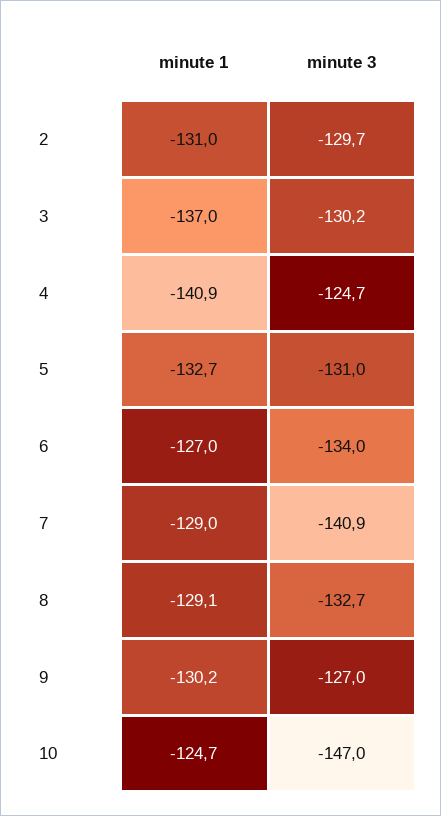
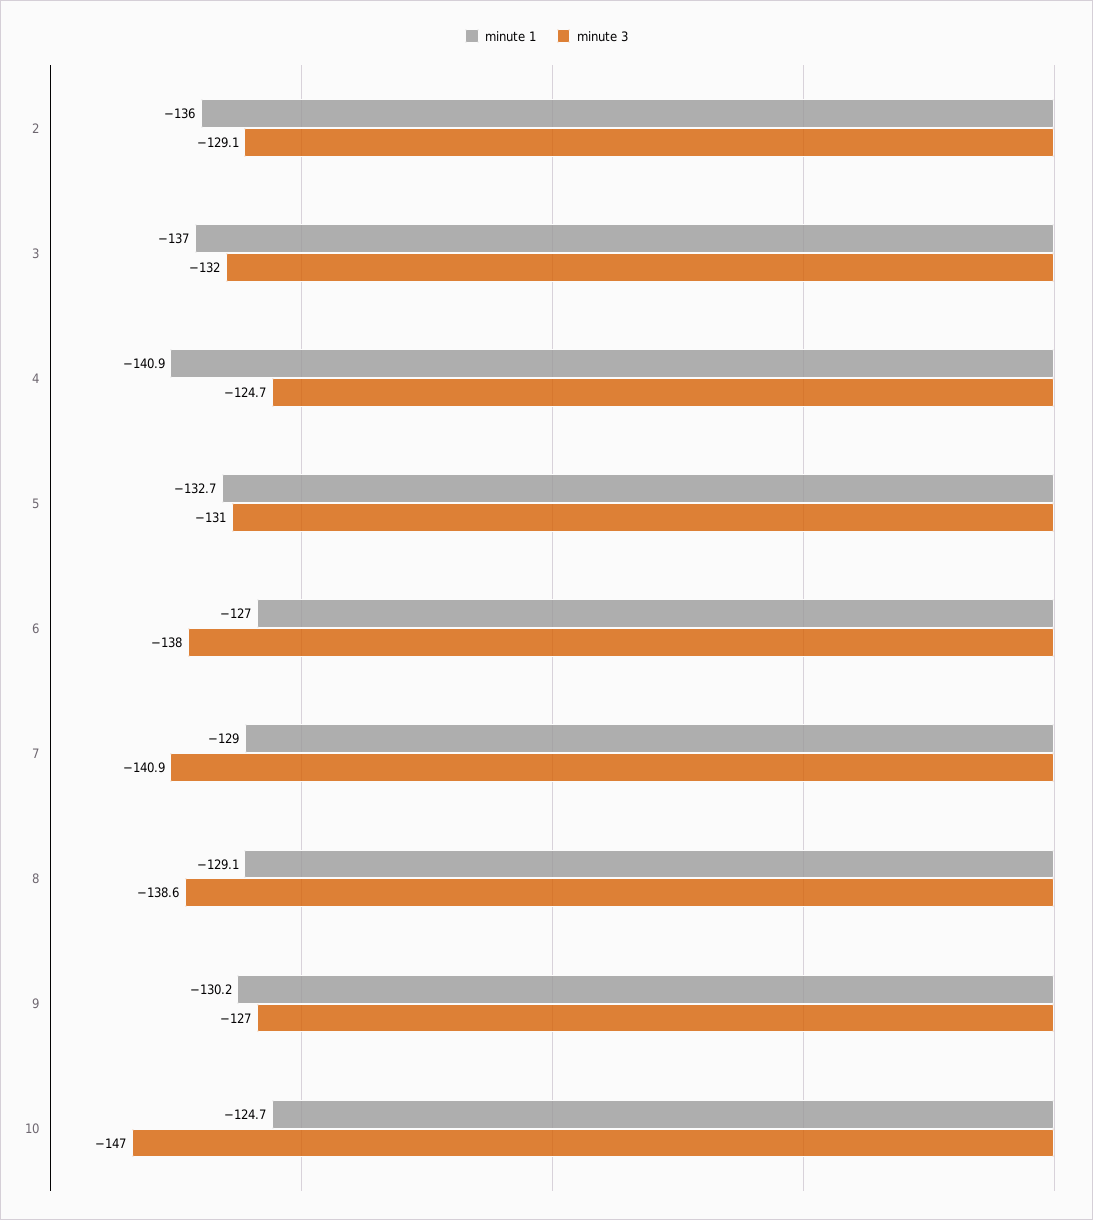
minute 1, 2: -131 -> -136
minute 3, 2: -129.7 -> -129.1
minute 3, 3: -130.2 -> -132
minute 3, 6: -134 -> -138
minute 3, 8: -132.7 -> -138.6

